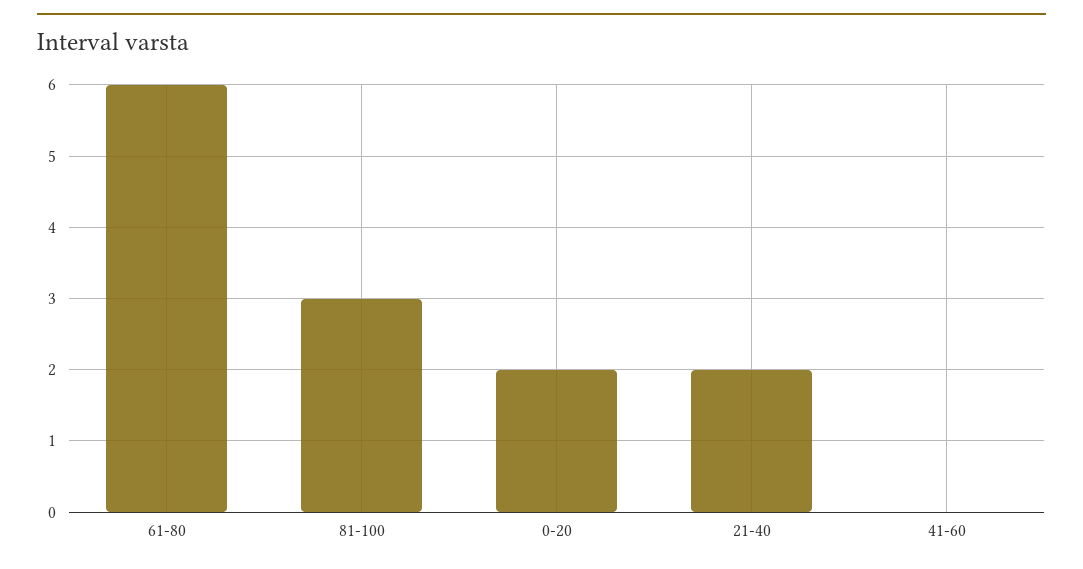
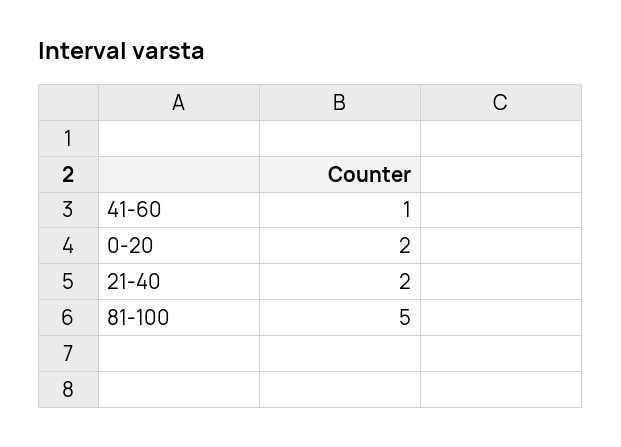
61-80: 6 -> none
81-100: 3 -> 5
41-60: 0 -> 1

